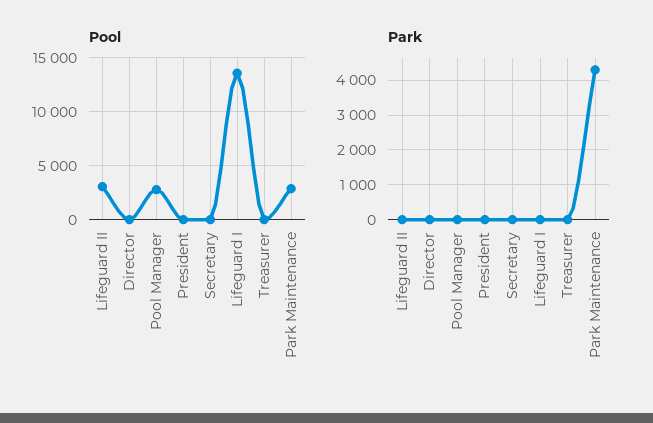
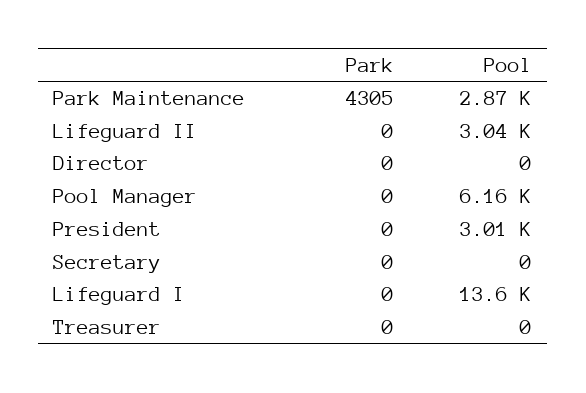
Pool, Pool Manager: 3000 -> 6160
Pool, President: 0 -> 3010

